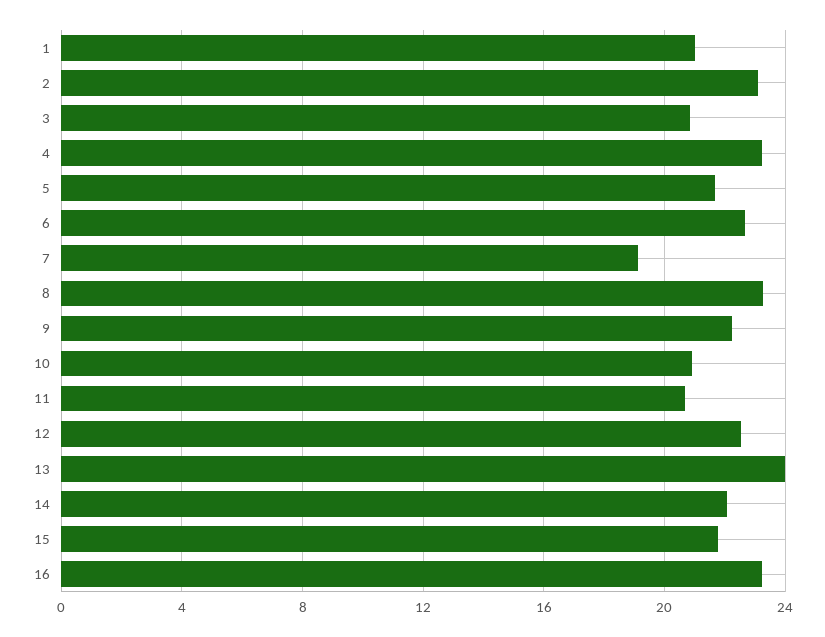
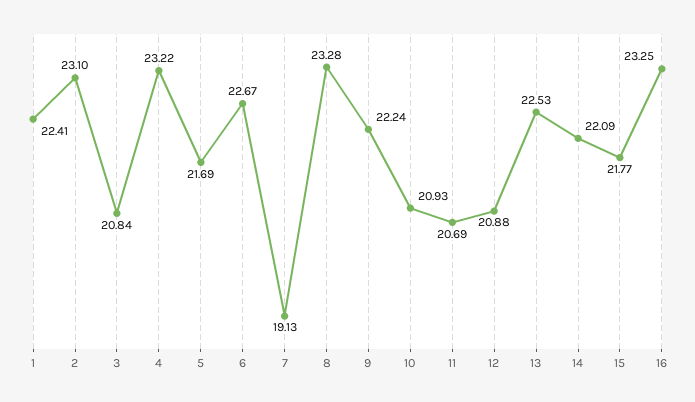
1: 21 -> 22.41
12: 22.5 -> 20.88
13: 24 -> 22.53

